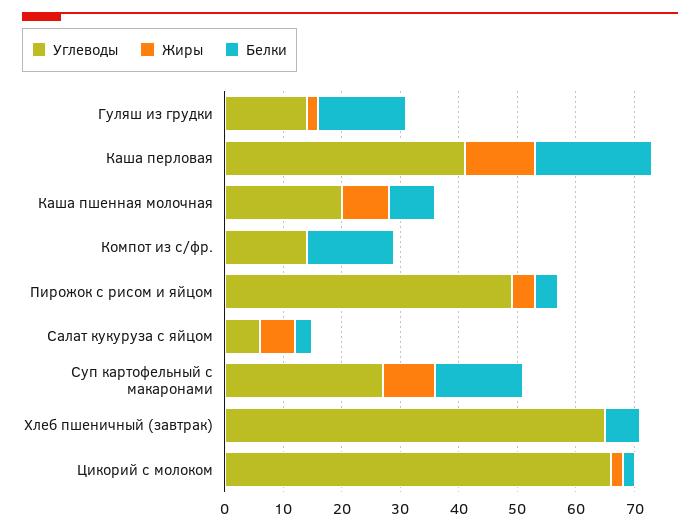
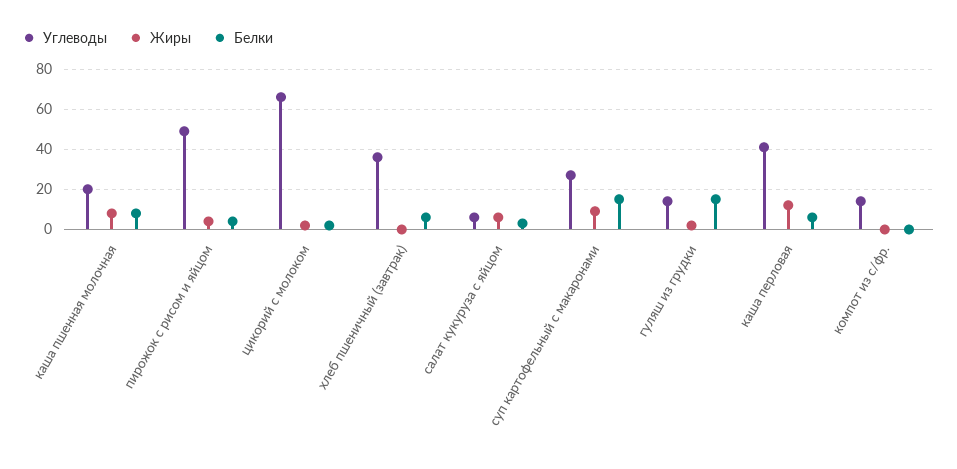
Белки, Каша перловая: 20 -> 5
Белки, Компот из с/фр.: 15 -> 0
Углеводы, Хлеб пшеничный (завтрак): 65 -> 35

